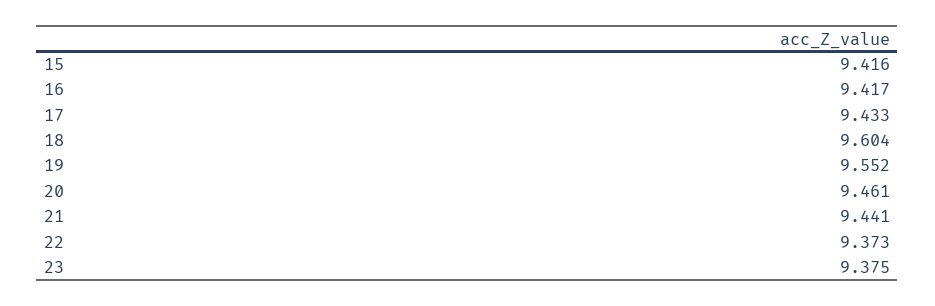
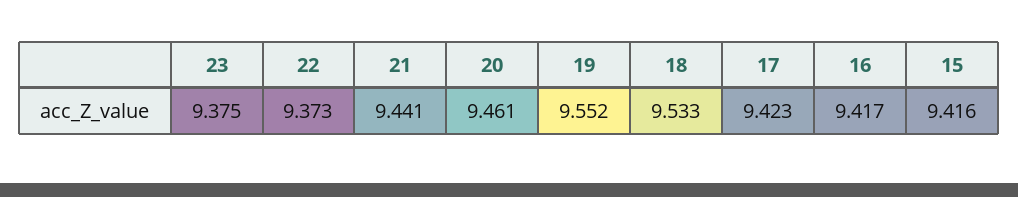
17: 9.433 -> 9.423
18: 9.604 -> 9.533

